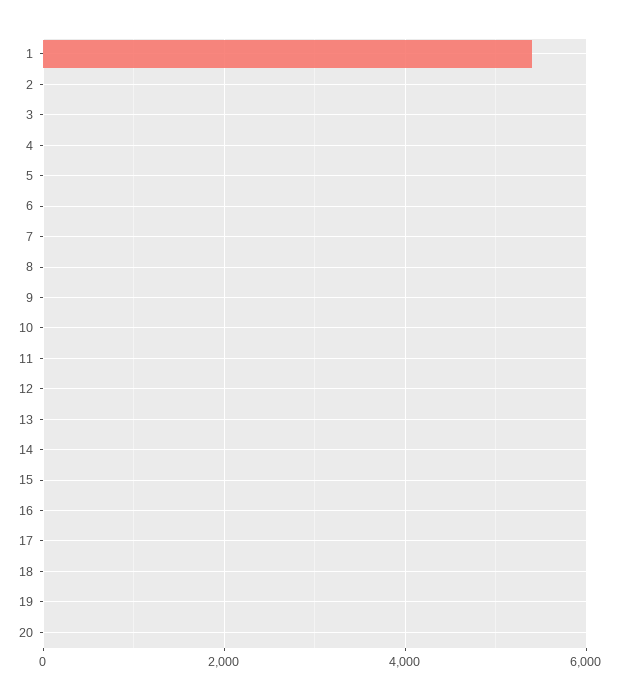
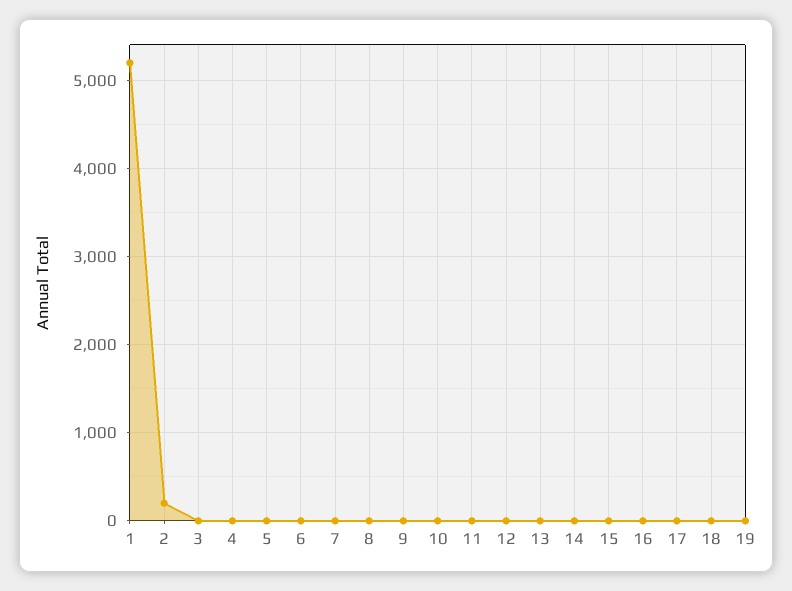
1: 5400 -> 5200
2: 0 -> 200
20: 0 -> none

